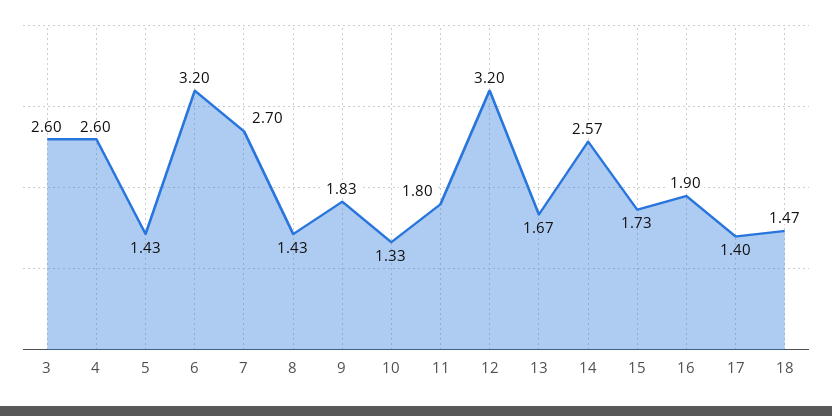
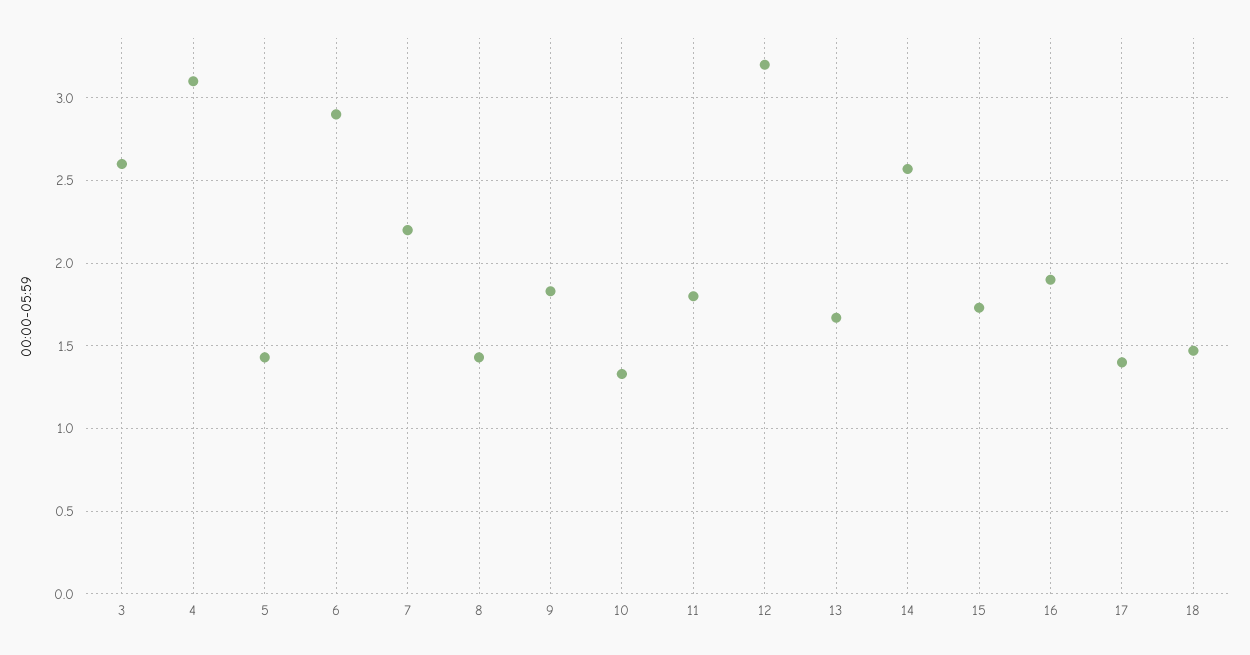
4: 2.6 -> 3.1
6: 3.2 -> 2.9
7: 2.7 -> 2.2

